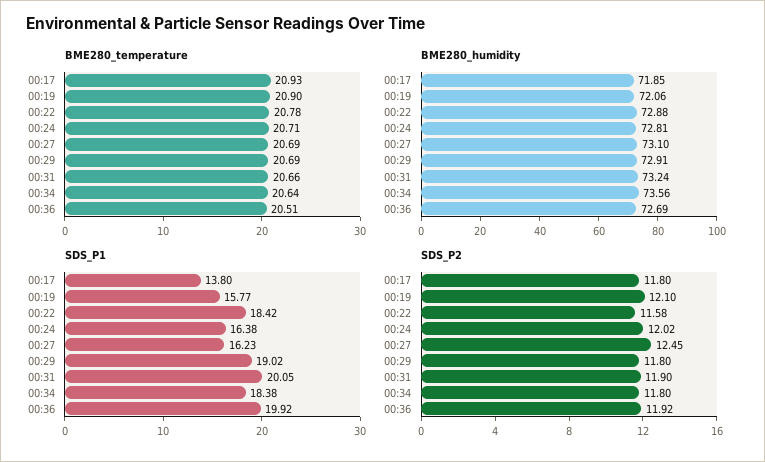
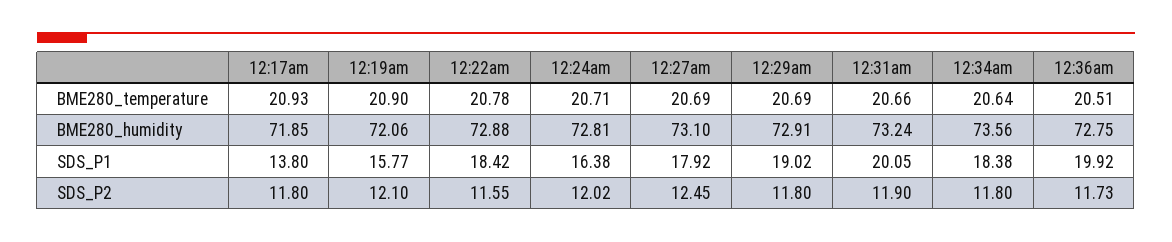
BME280_humidity, 00:36: 72.69 -> 72.75
SDS_P1, 00:27: 16.23 -> 17.92
SDS_P2, 00:22: 11.58 -> 11.55
SDS_P2, 00:36: 11.92 -> 11.73

